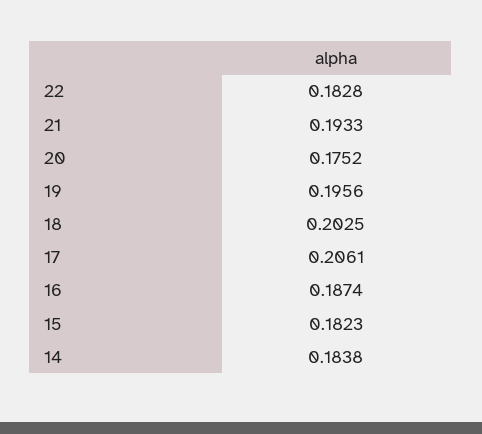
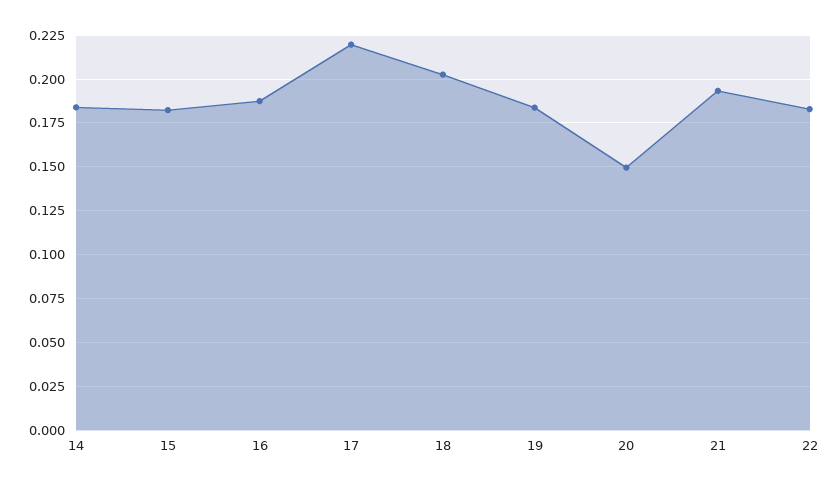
20: 0.1752 -> 0.15
19: 0.1956 -> 0.185
17: 0.2061 -> 0.22

